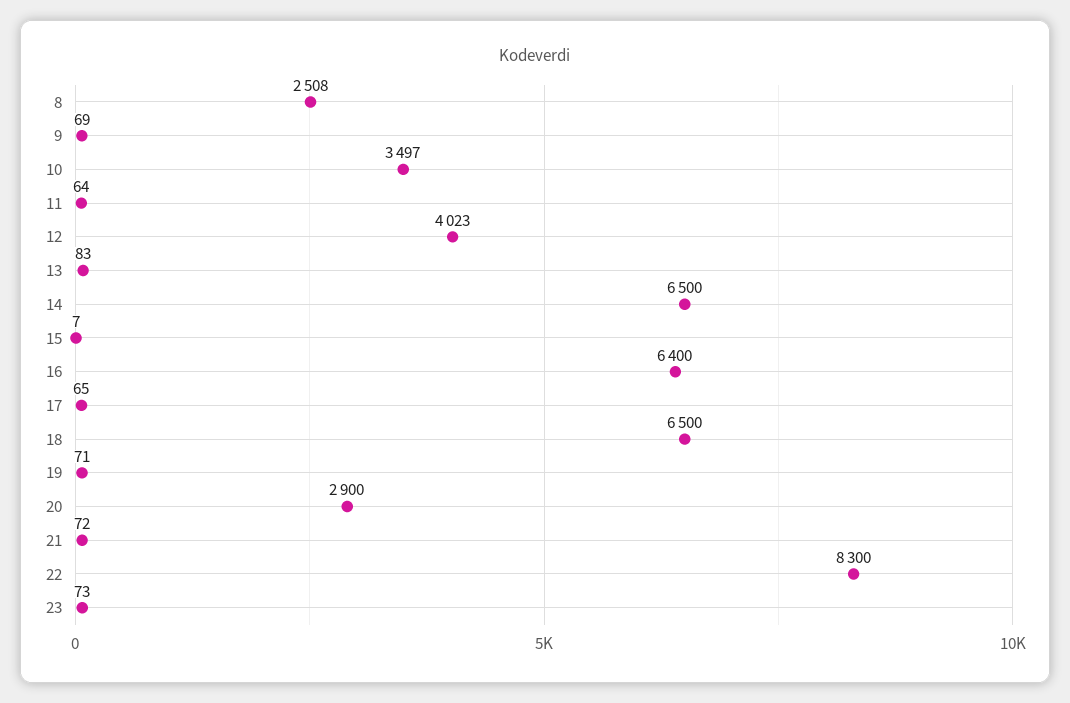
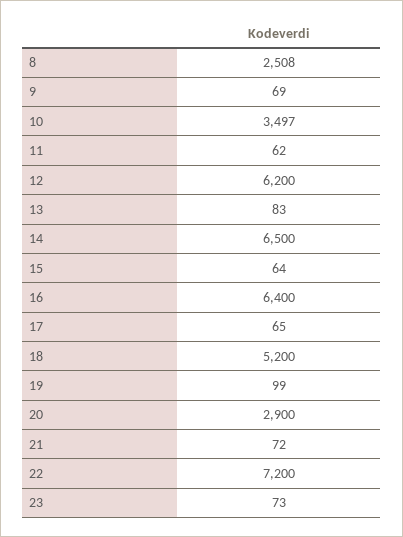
11: 64 -> 62
12: 4023 -> 6200
15: 7 -> 64
18: 6500 -> 5200
19: 71 -> 99
22: 8300 -> 7200

